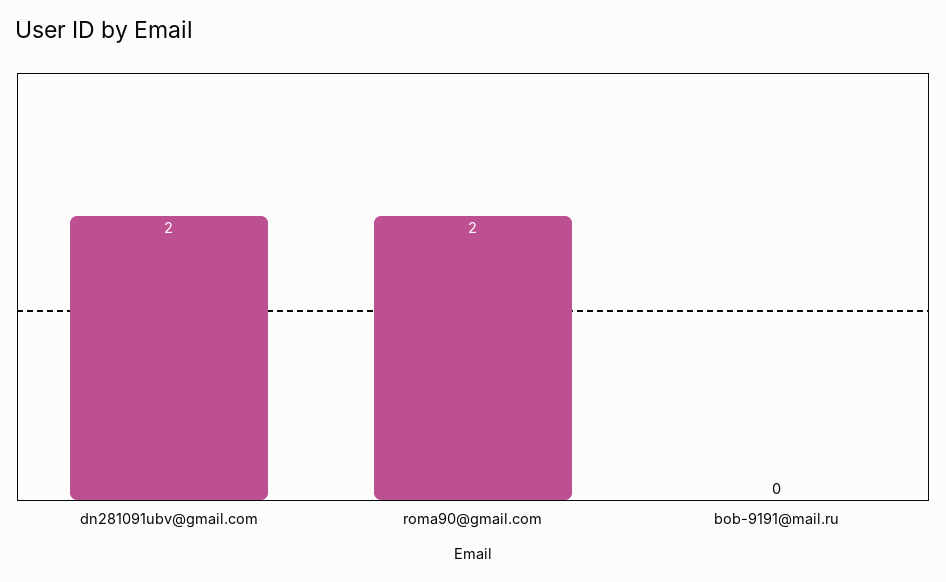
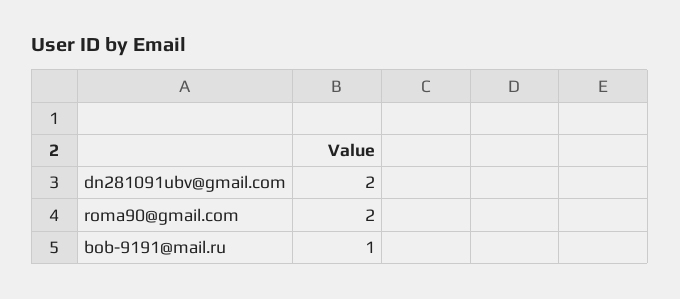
bob-9191@mail.ru: 0 -> 1

